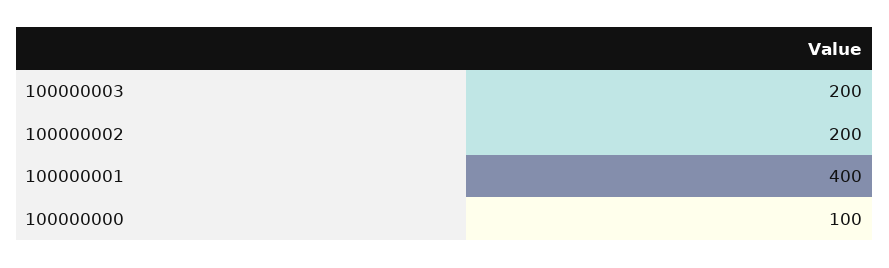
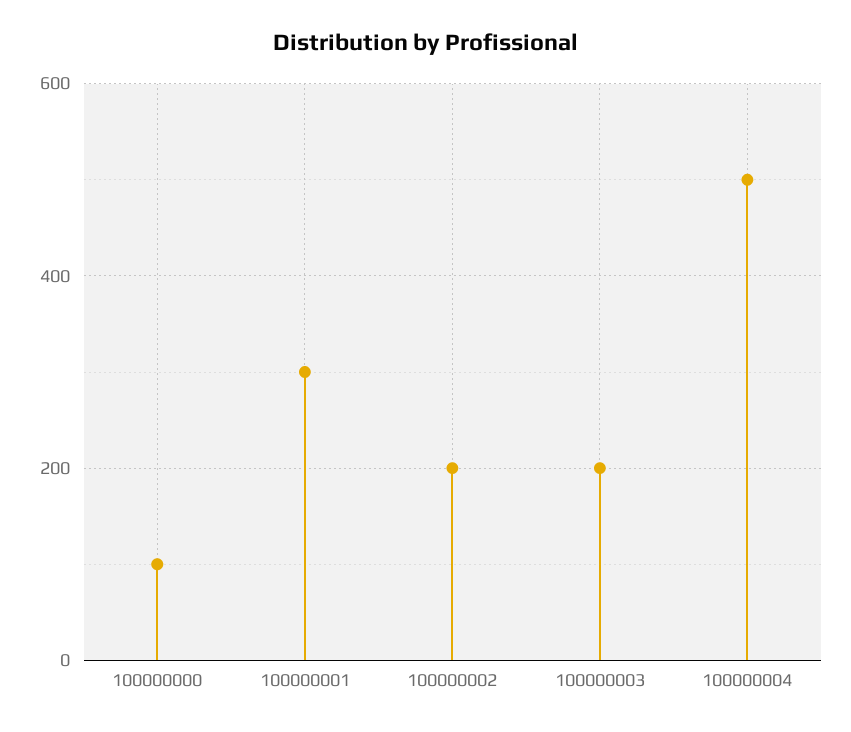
100000001: 400 -> 300
100000004: none -> 500

